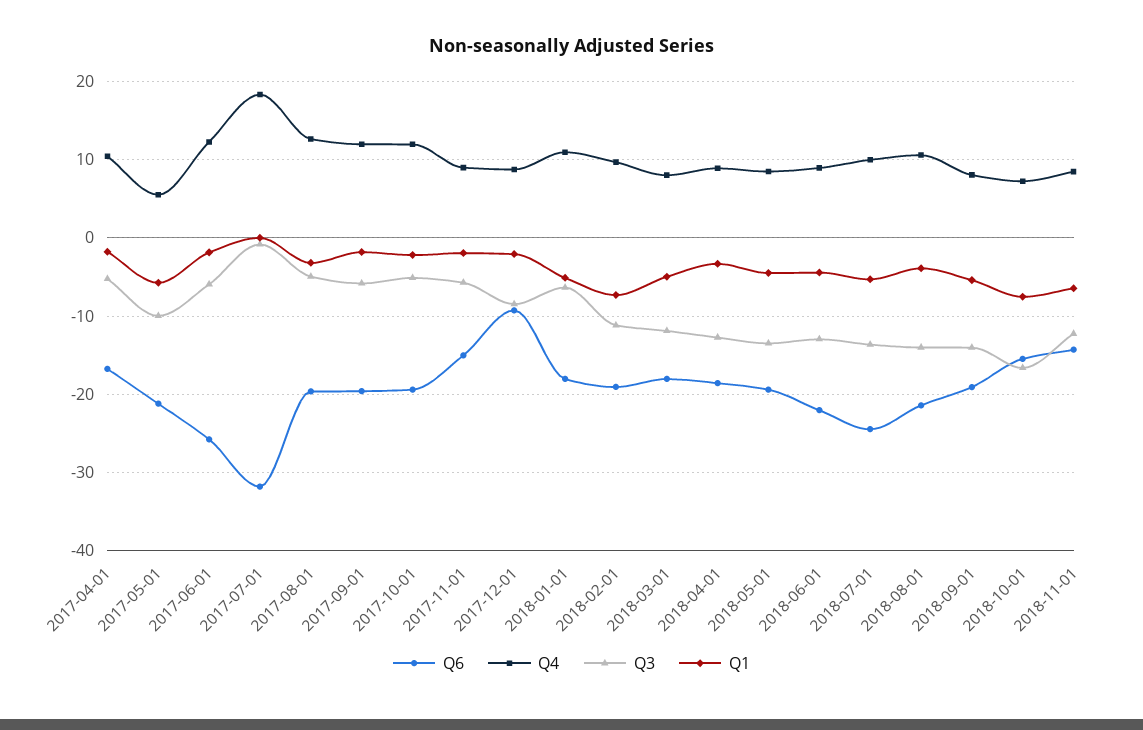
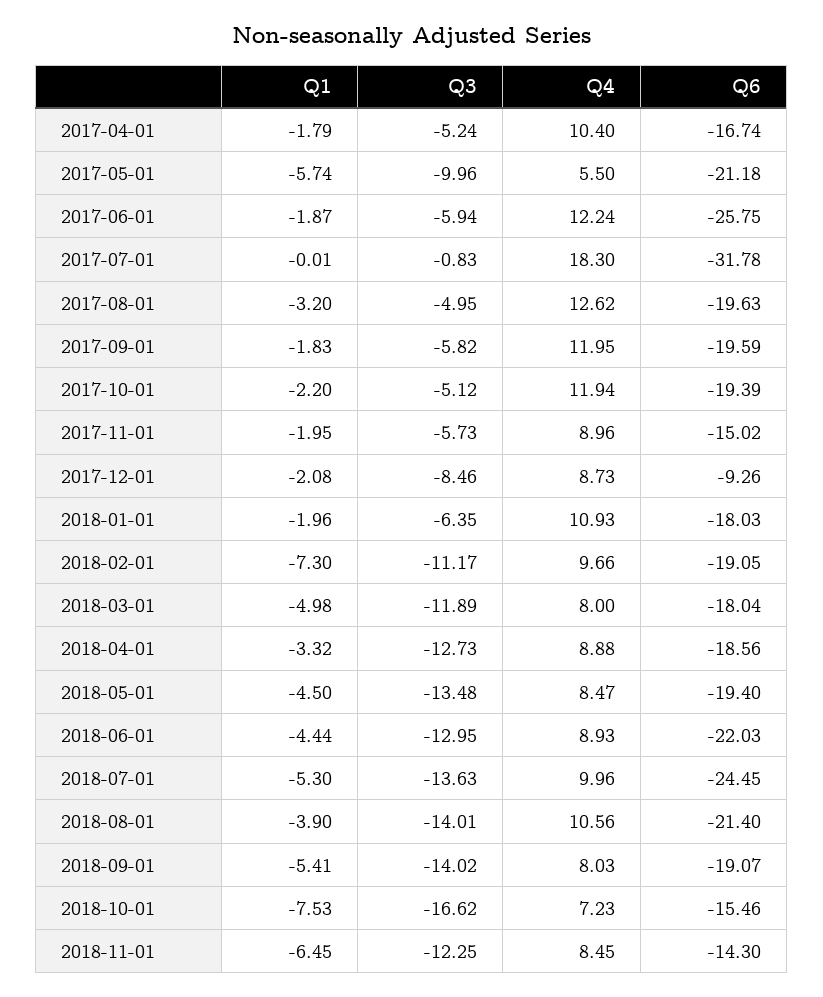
Q1, 2018-01-01: -5 -> -1.96

